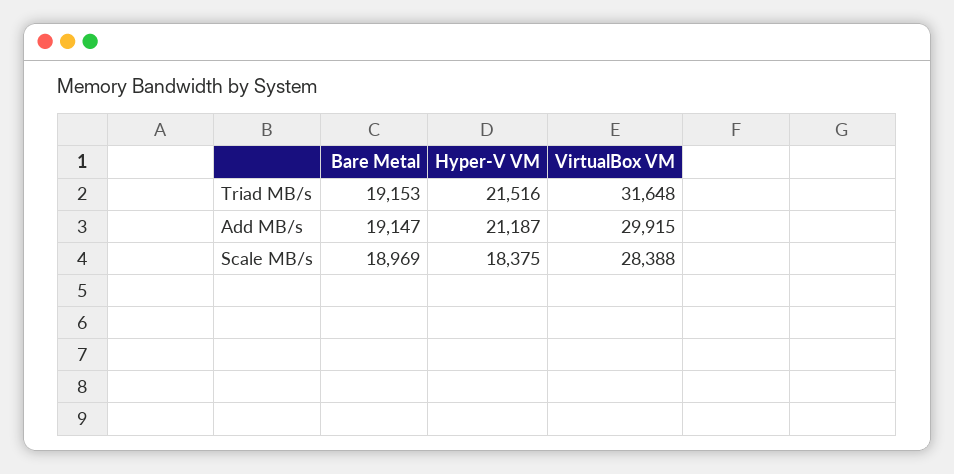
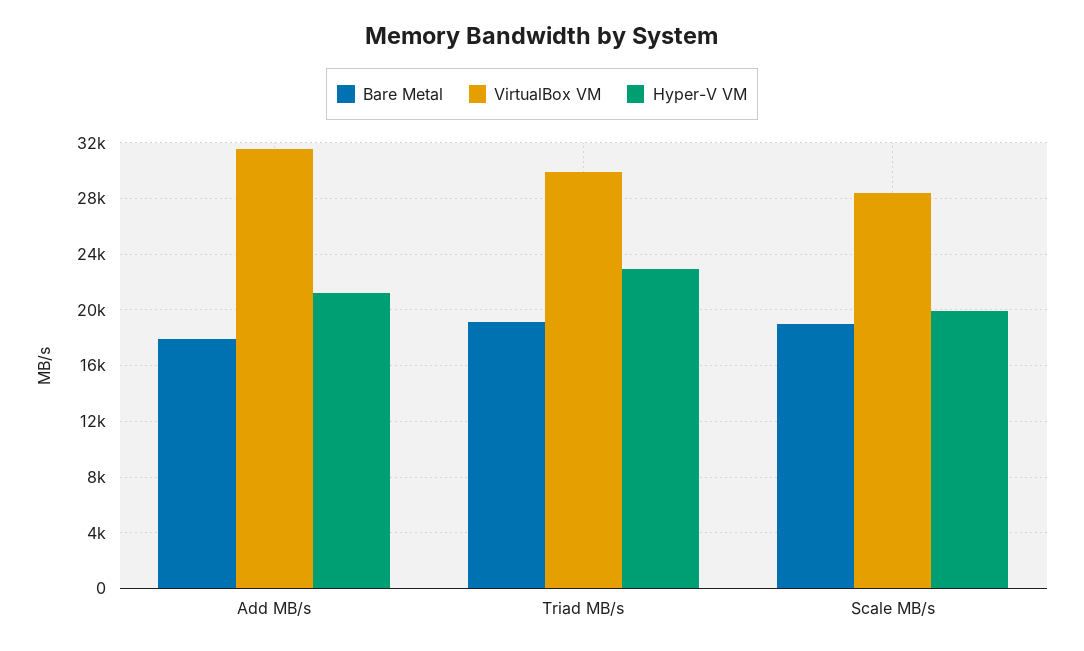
Hyper-V VM, Triad MB/s: 21516 -> 23000
VirtualBox VM, Triad MB/s: 31648 -> 30000
Bare Metal, Add MB/s: 19147 -> 18000
VirtualBox VM, Add MB/s: 29915 -> 31500
Hyper-V VM, Scale MB/s: 18375 -> 20000

